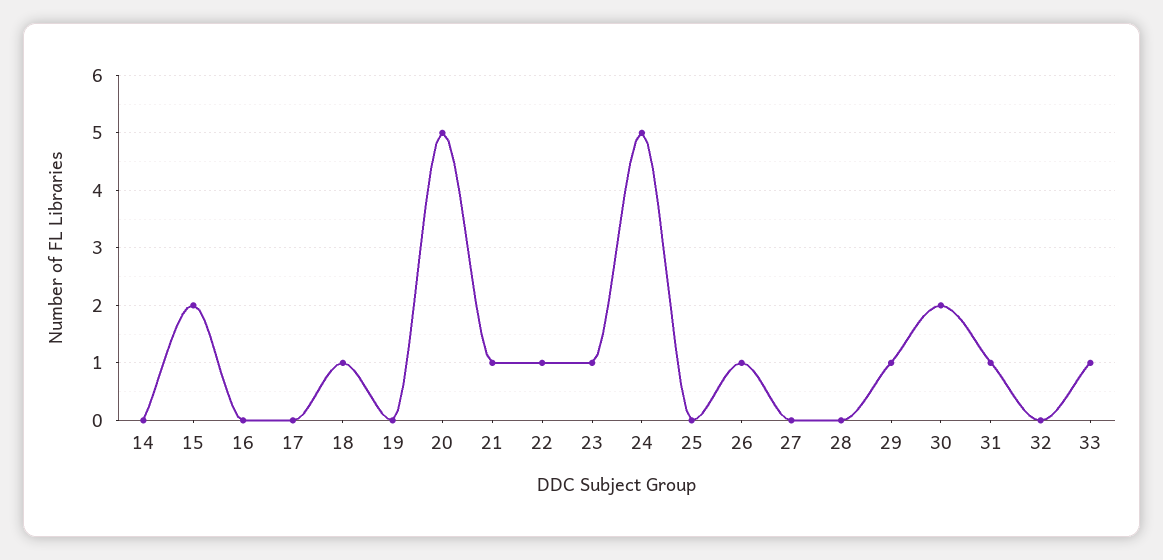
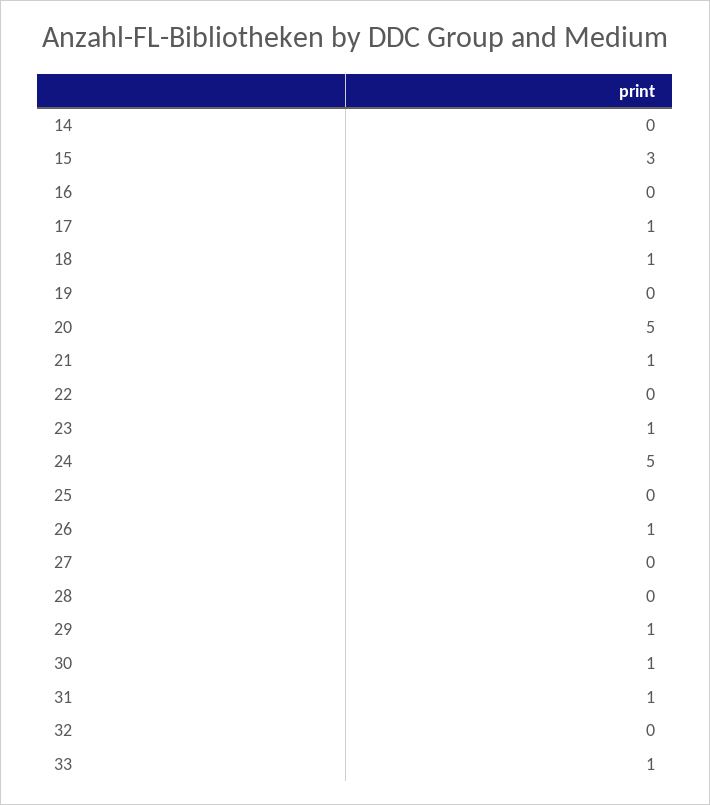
15: 2 -> 3
17: 0 -> 1
22: 1 -> 0
30: 2 -> 1

